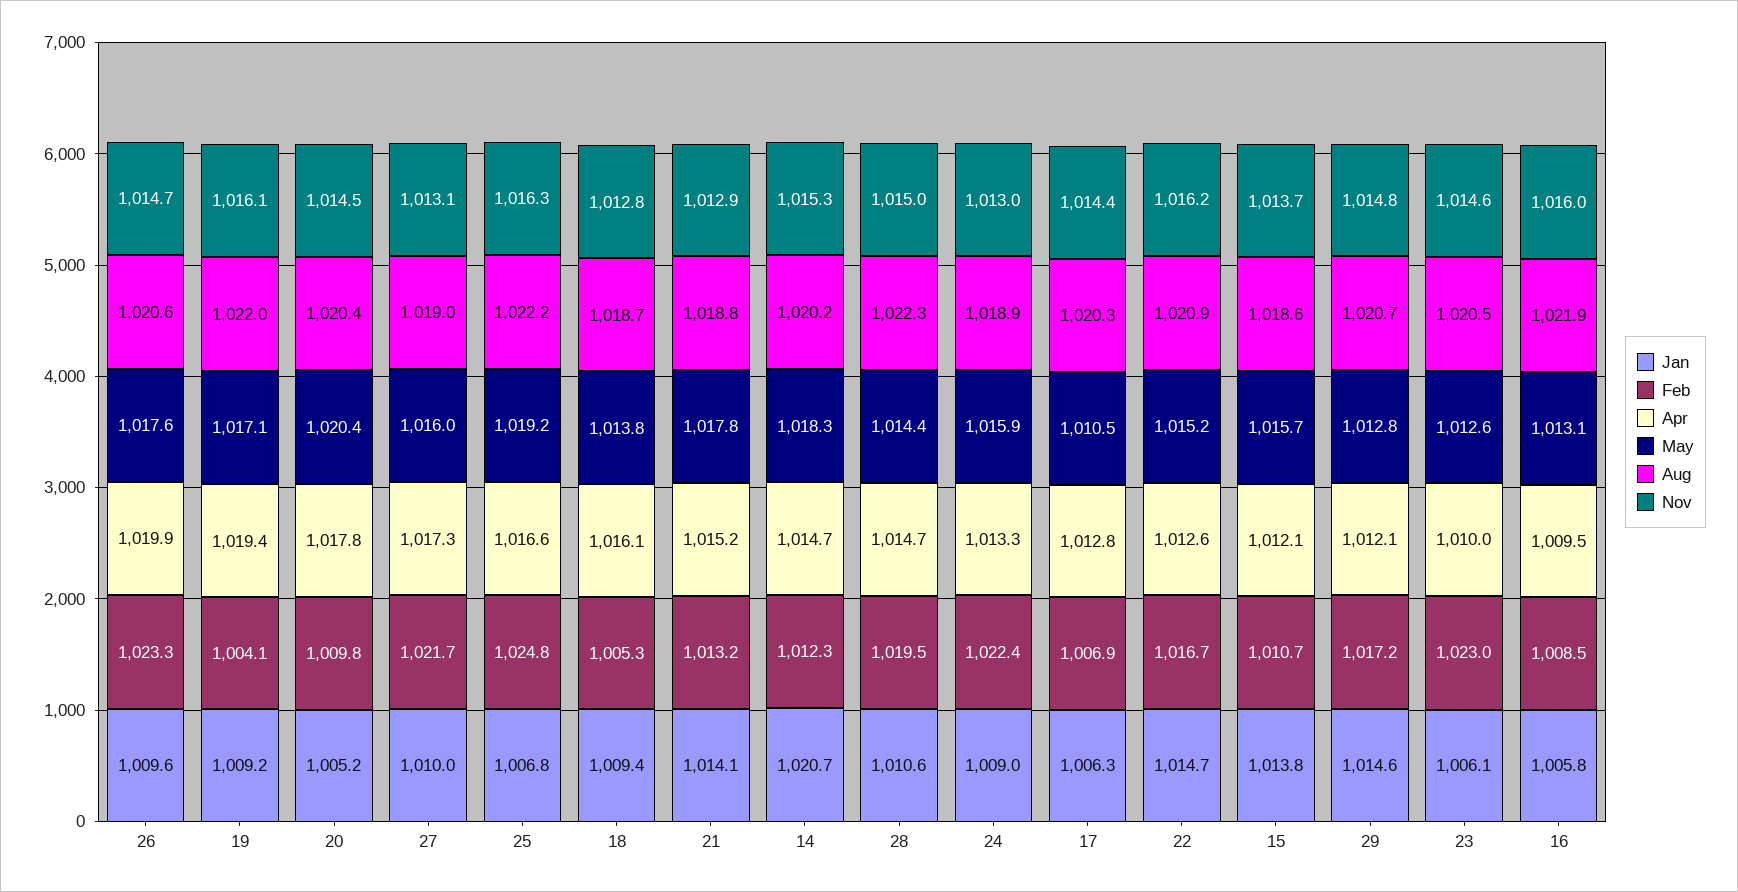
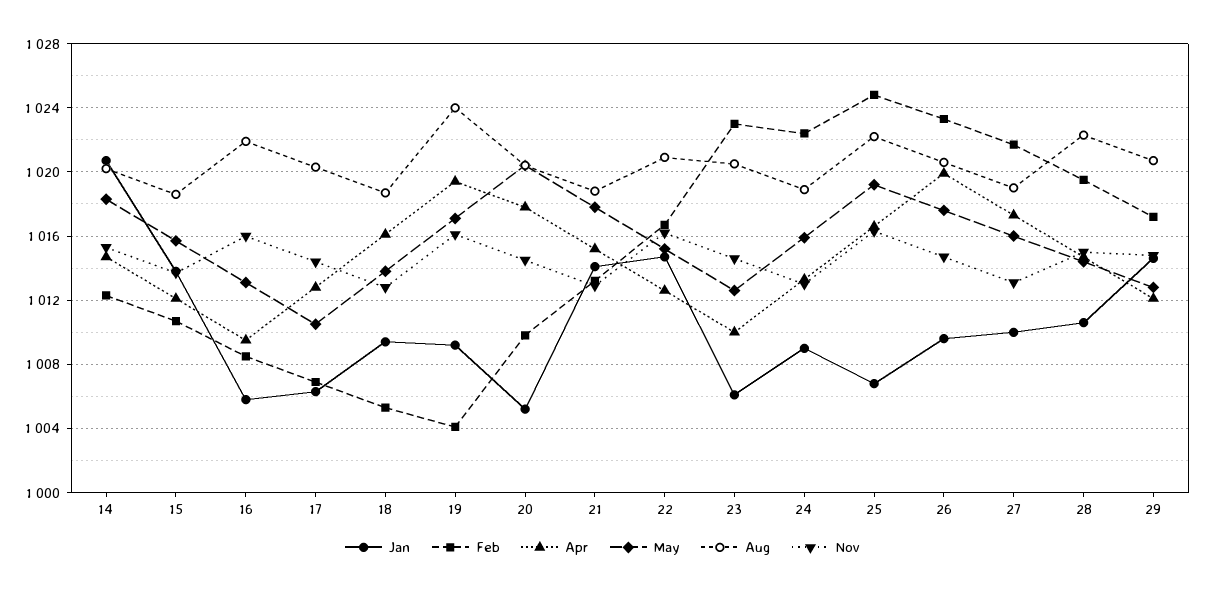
Aug, 19: 1022 -> 1024

